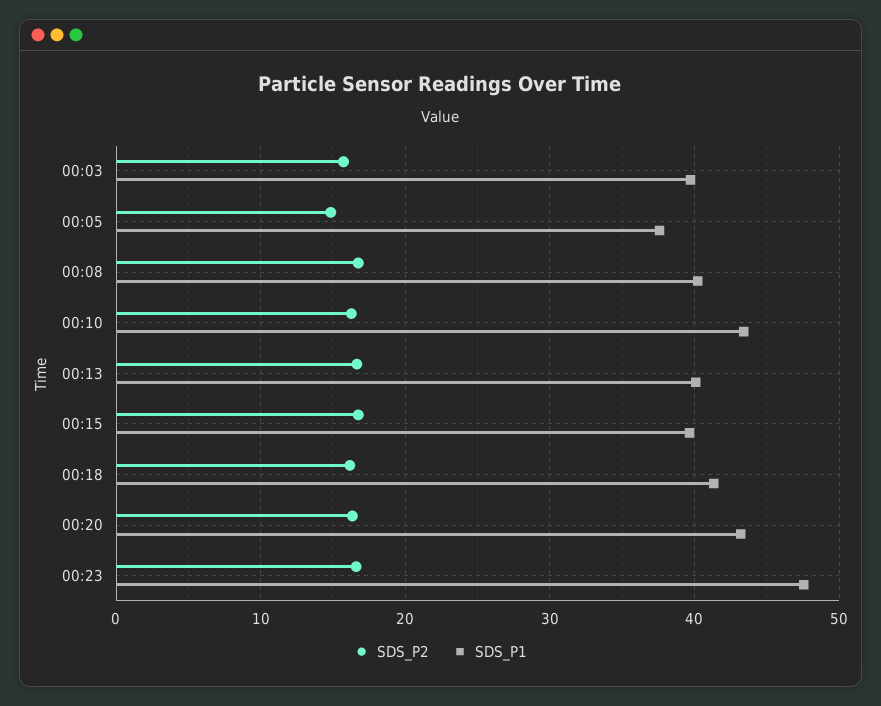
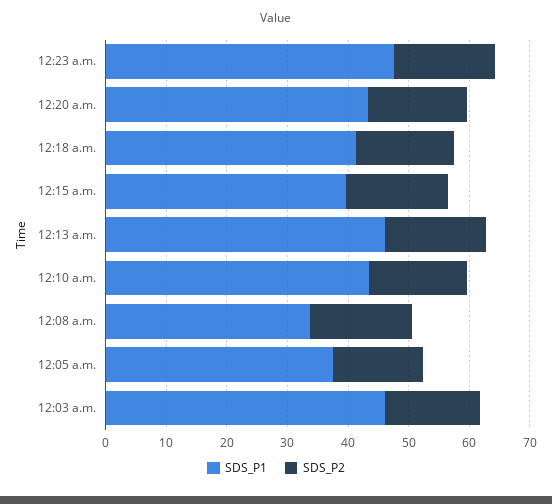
SDS_P1, 00:03: 40 -> 46
SDS_P1, 00:08: 40 -> 34
SDS_P1, 00:13: 40 -> 46

